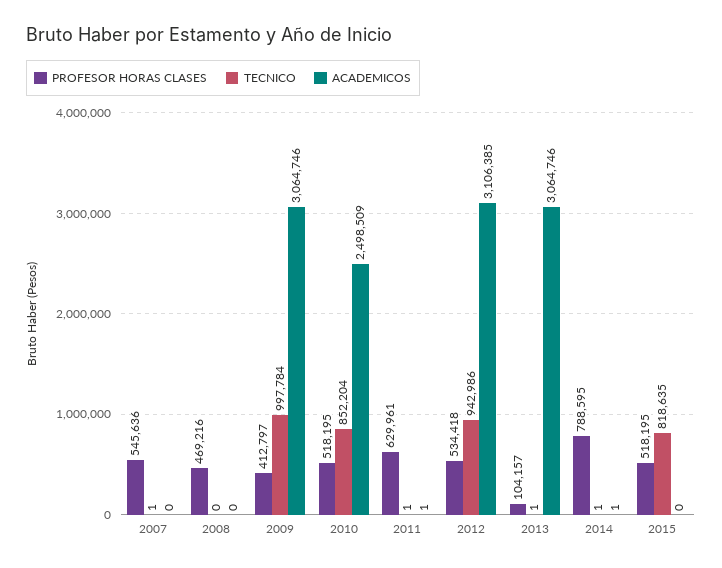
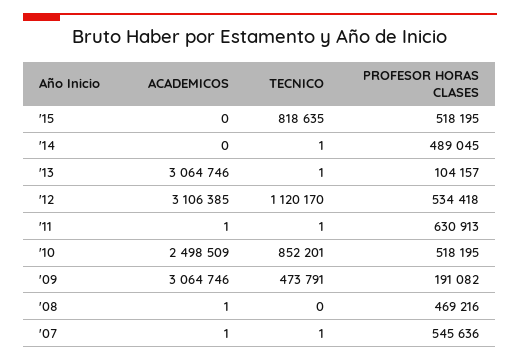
ACADEMICOS, 2007: 0 -> 1
ACADEMICOS, 2008: 0 -> 1
PROFESOR HORAS CLASES, 2009: 412797 -> 191082
TECNICO, 2009: 997784 -> 473791
TECNICO, 2010: 852204 -> 852201
PROFESOR HORAS CLASES, 2011: 629961 -> 630913
TECNICO, 2012: 942986 -> 1120170
PROFESOR HORAS CLASES, 2014: 788595 -> 489045
ACADEMICOS, 2014: 1 -> 0

